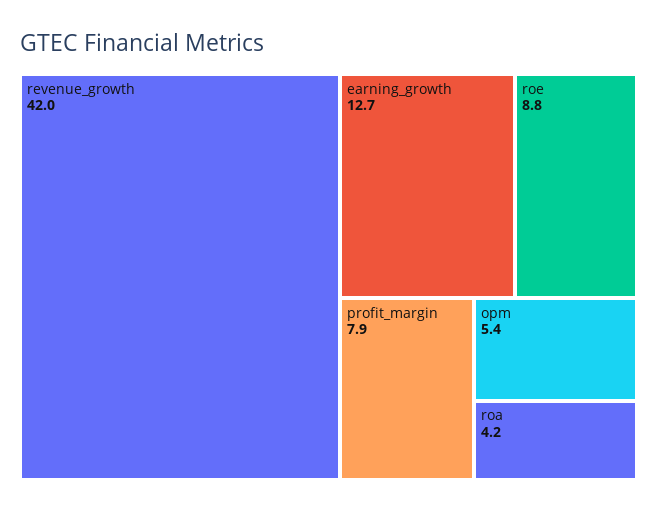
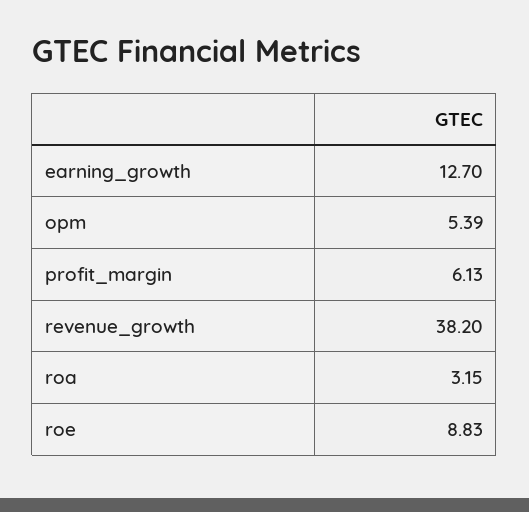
revenue_growth: 42 -> 38.2
profit_margin: 7.9 -> 6.13
roa: 4.2 -> 3.15

